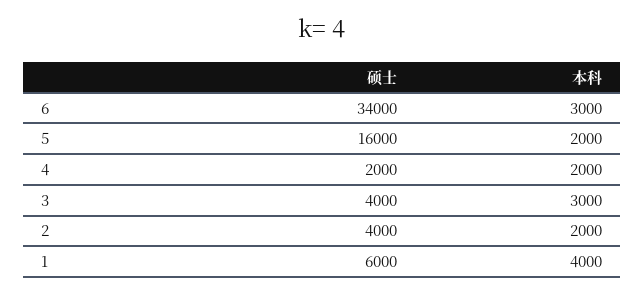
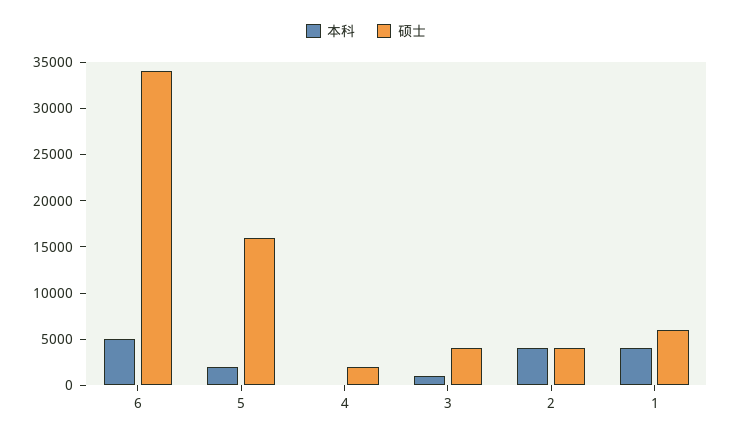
本科, 6: 3000 -> 5000
本科, 4: 2000 -> 0
本科, 3: 3000 -> 1000
本科, 2: 2000 -> 4000

